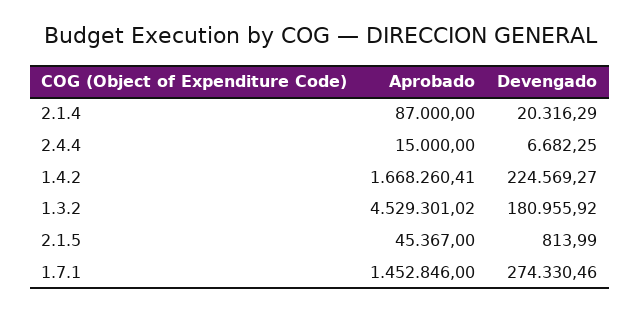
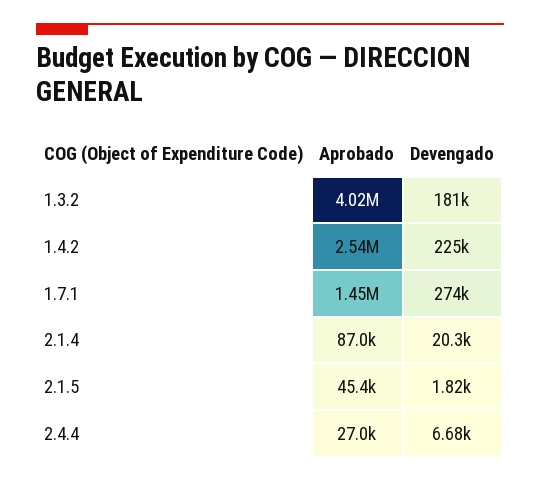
Aprobado, 2.4.4: 15000 -> 27000
Aprobado, 1.4.2: 1668260.41 -> 2540000
Aprobado, 1.3.2: 4529301.02 -> 4020000
Devengado, 2.1.5: 813.99 -> 1820

